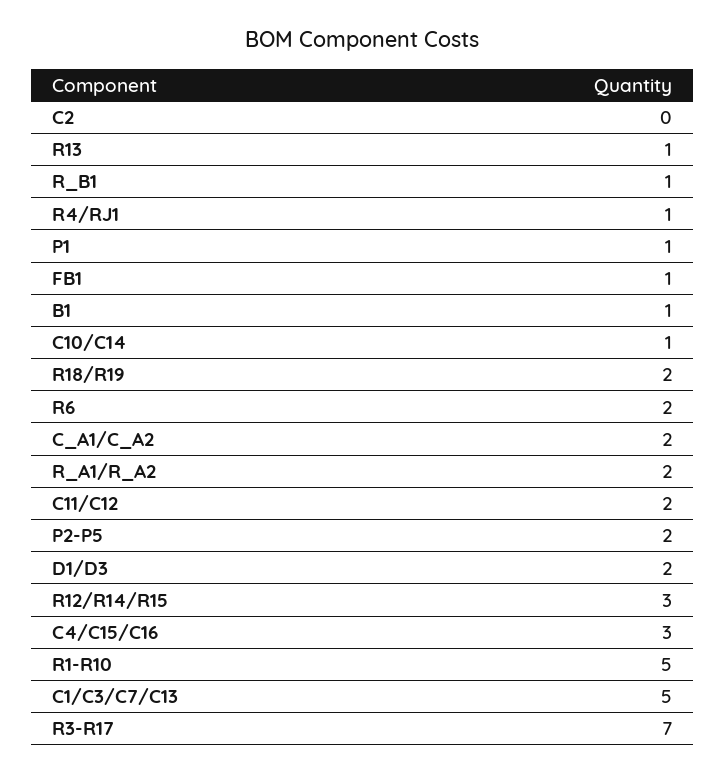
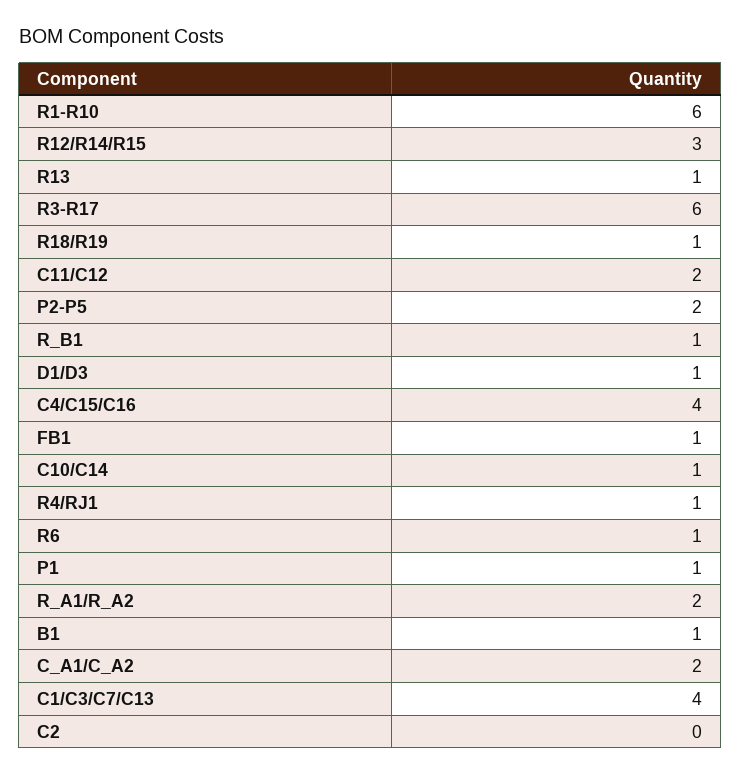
R18/R19: 2 -> 1
R6: 2 -> 1
D1/D3: 2 -> 1
C4/C15/C16: 3 -> 4
R1-R10: 5 -> 6
C1/C3/C7/C13: 5 -> 4
R3-R17: 7 -> 6

